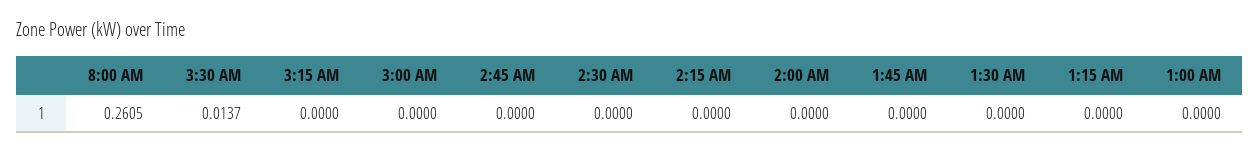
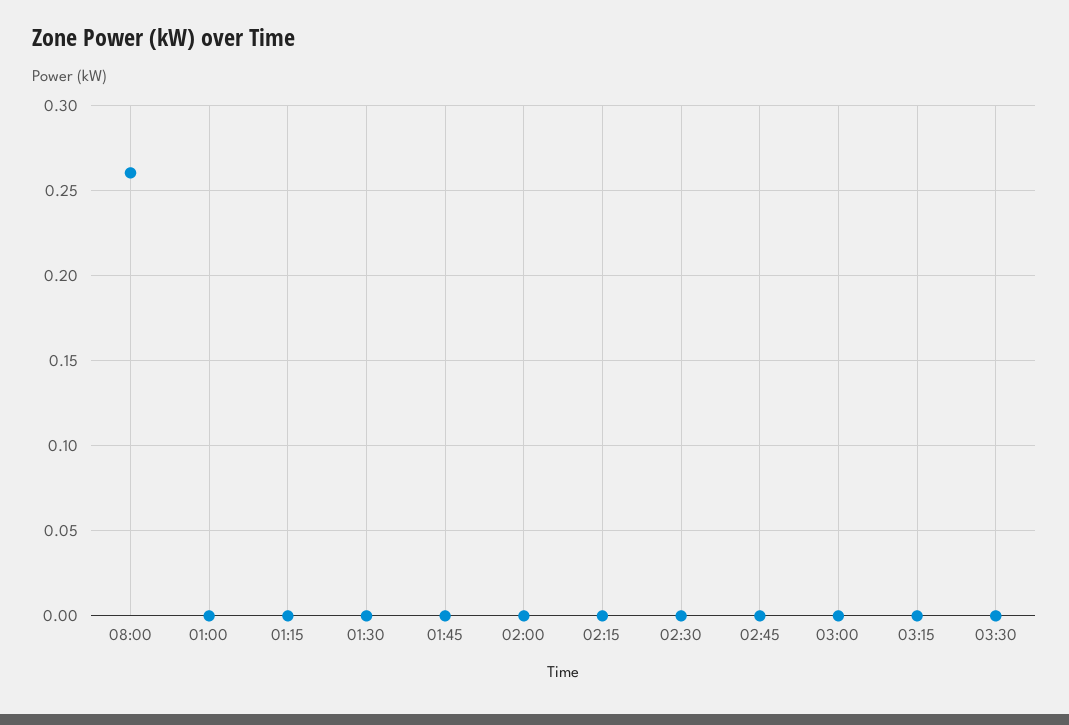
3:30 AM: 0.0137 -> 0

